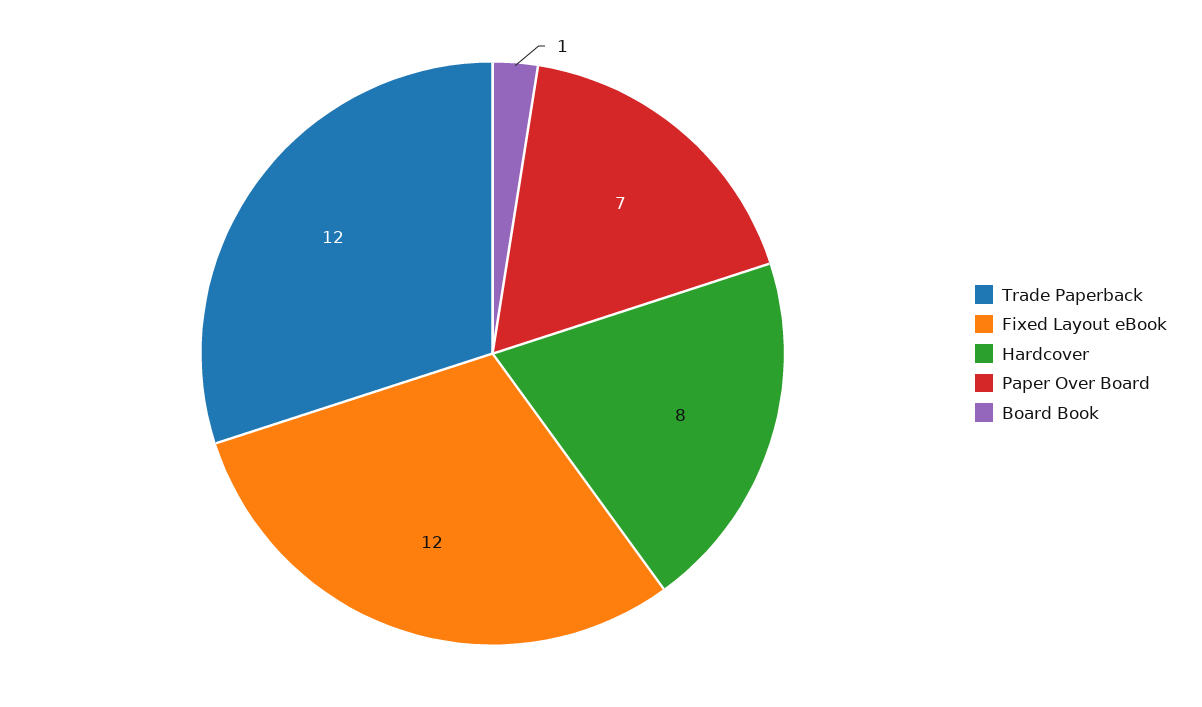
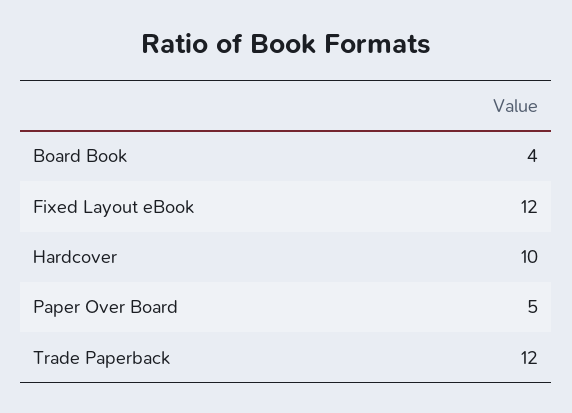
Hardcover: 8 -> 10
Paper Over Board: 7 -> 5
Board Book: 1 -> 4

